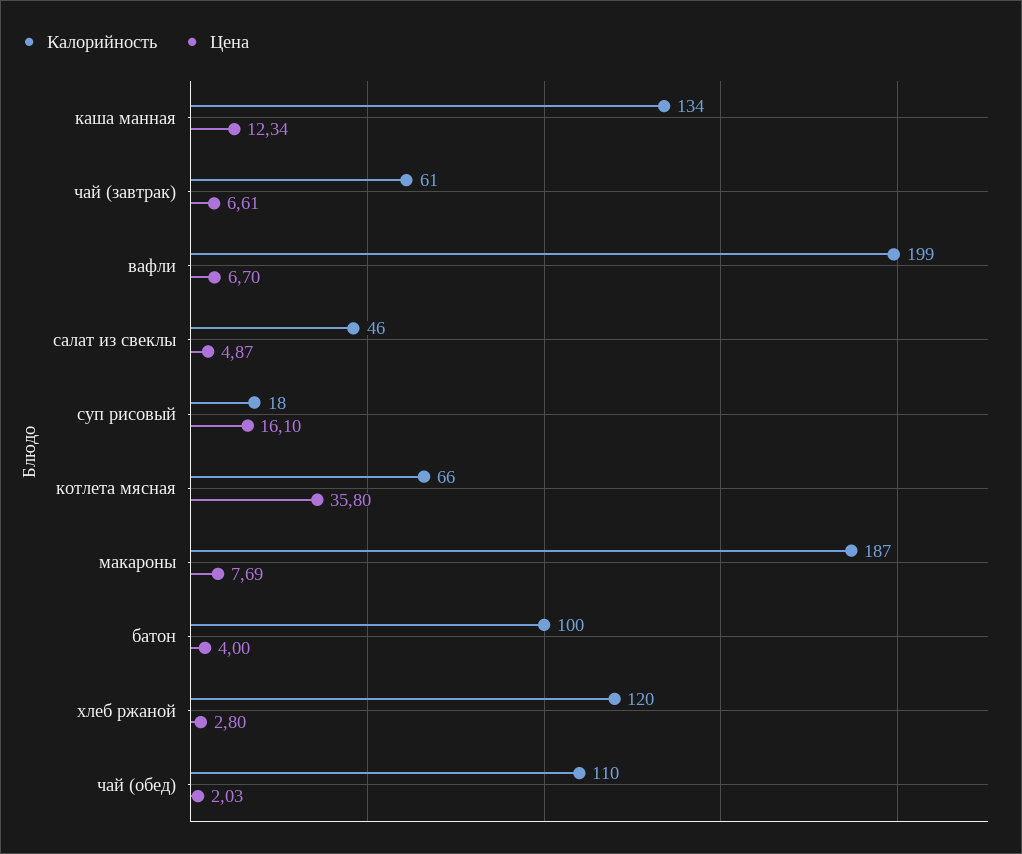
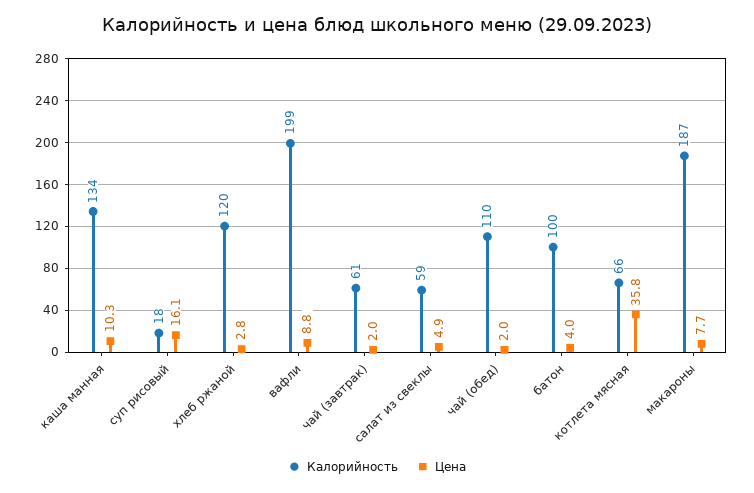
Цена, каша манная: 12.34 -> 10.3
Цена, чай (завтрак): 6.61 -> 2
Цена, вафли: 6.7 -> 8.8
Калорийность, салат из свеклы: 46 -> 59

